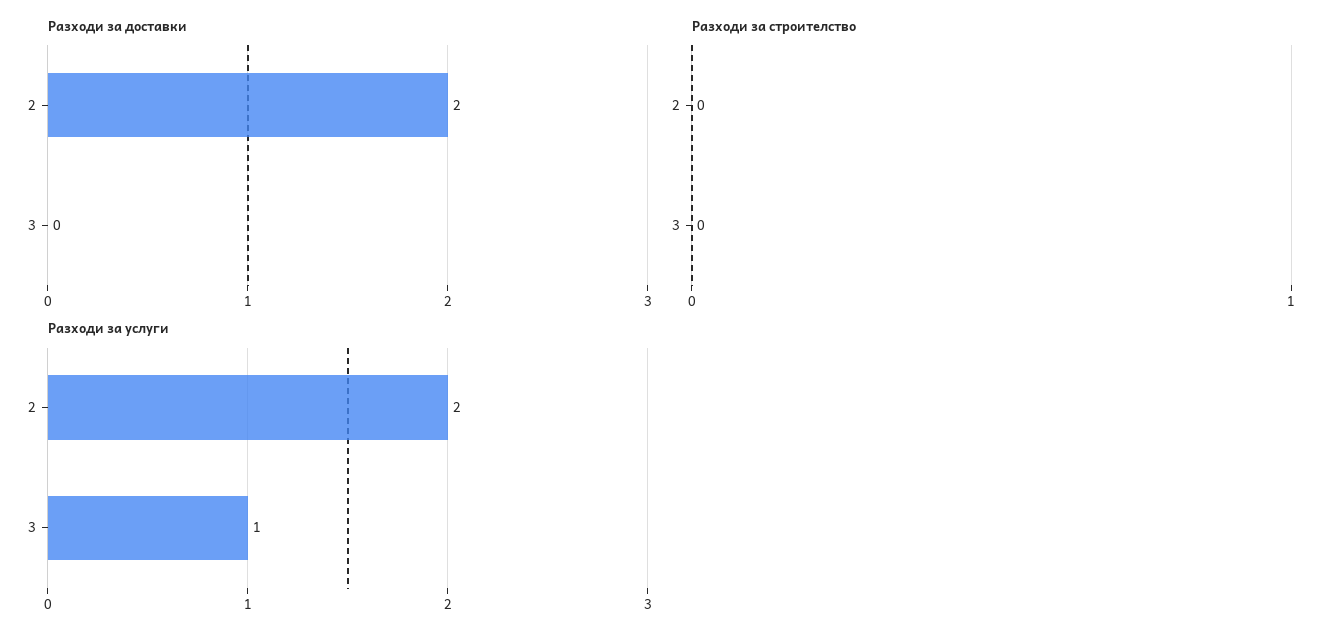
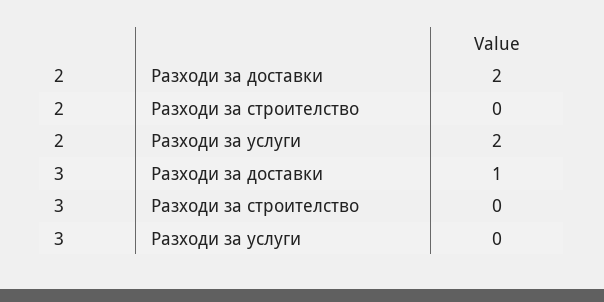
Разходи за доставки, 3: 0 -> 1
Разходи за услуги, 3: 1 -> 0

